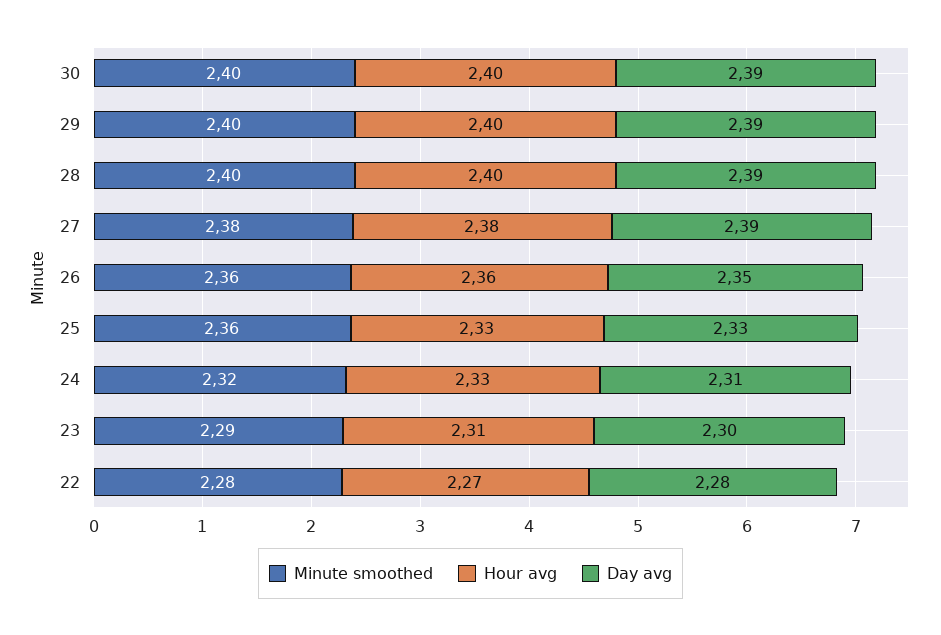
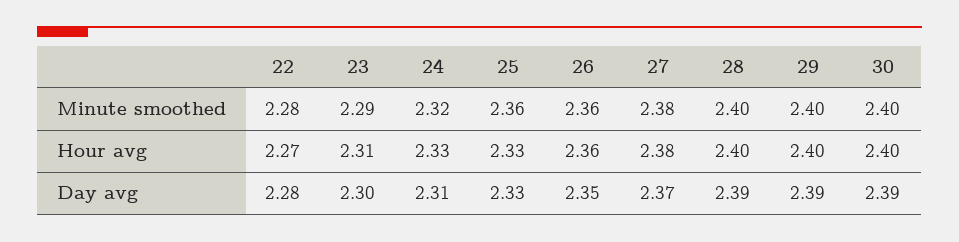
Day avg, 27: 2.39 -> 2.37

